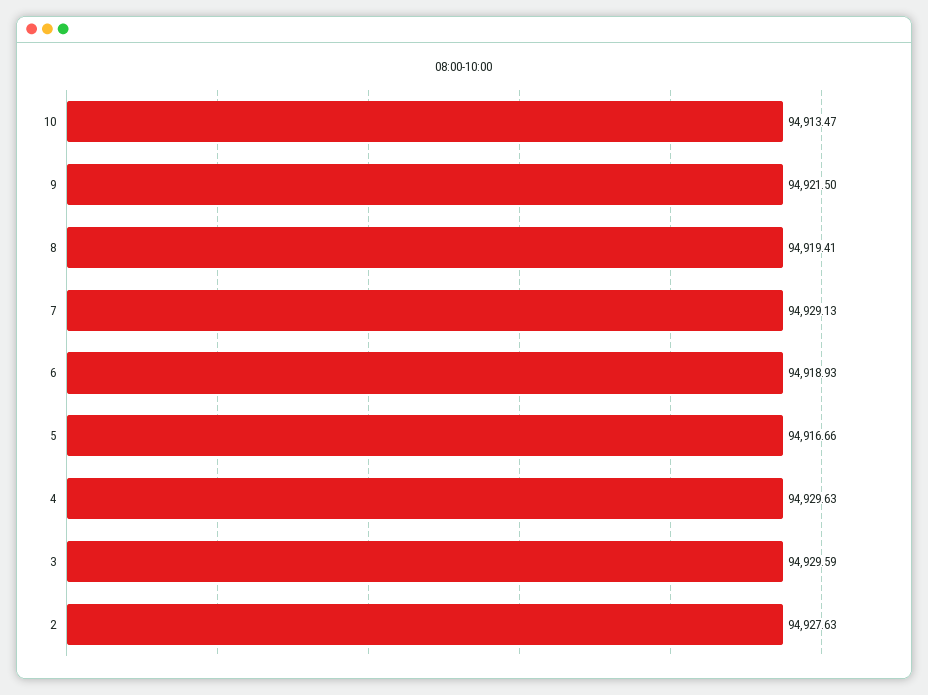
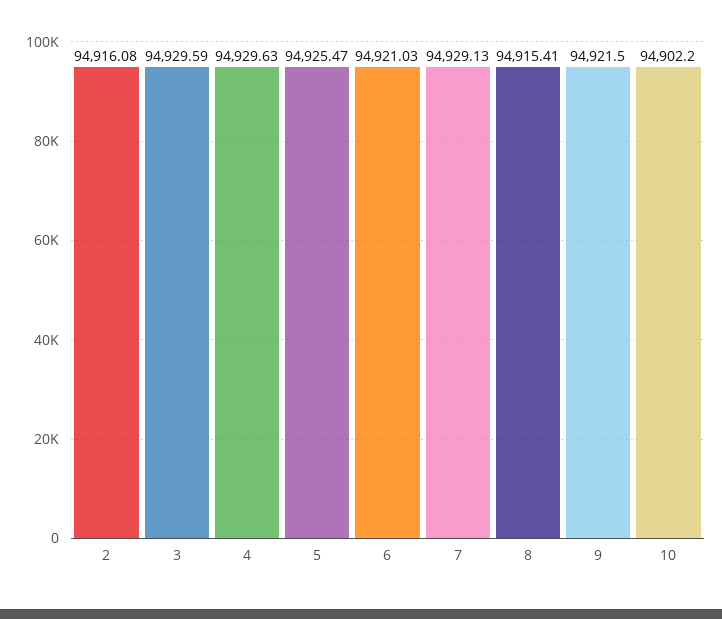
10: 94913.47 -> 94902.2
8: 94919.41 -> 94915.41
6: 94918.93 -> 94921.03
5: 94916.66 -> 94925.47
2: 94927.63 -> 94916.08

